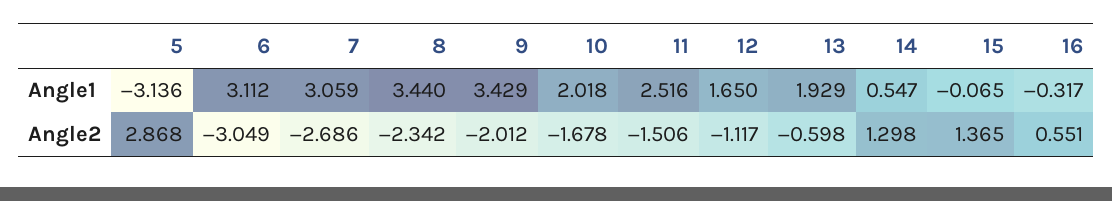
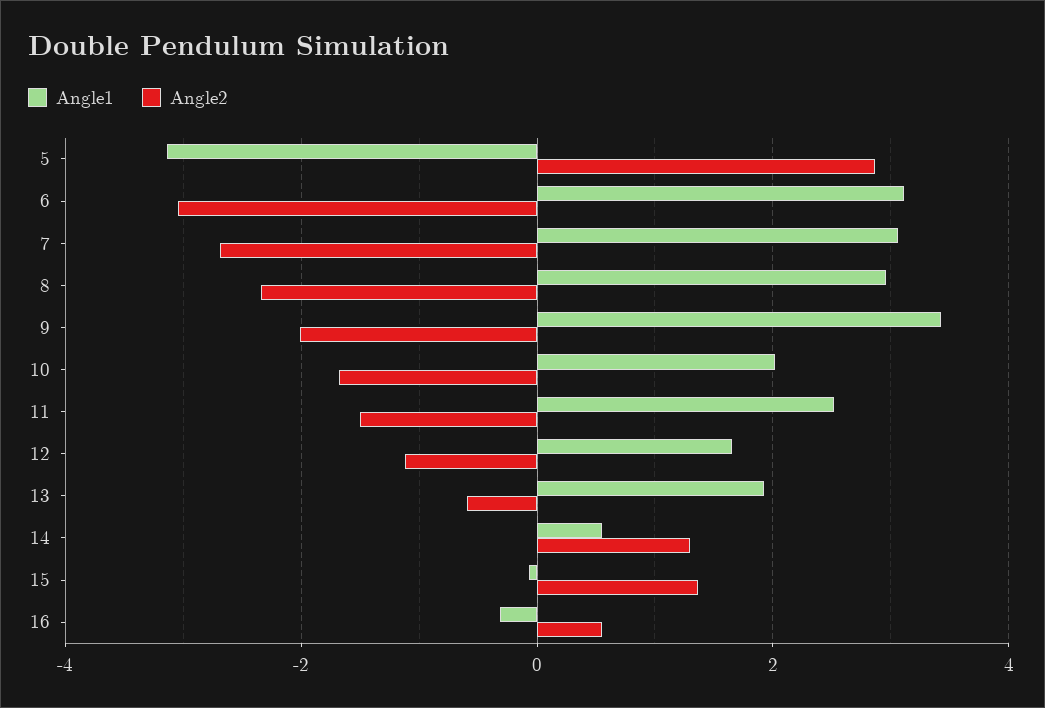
Angle1, 8: 3.44 -> 3

